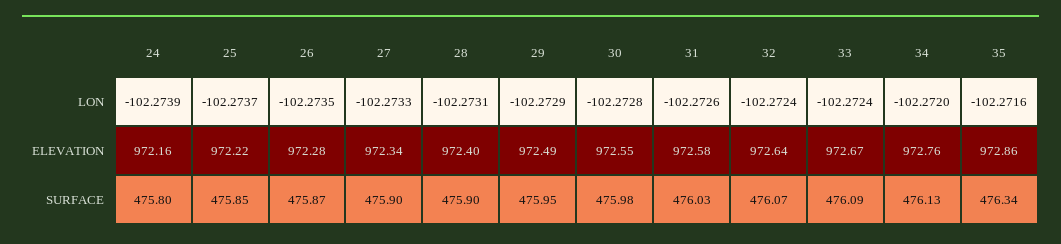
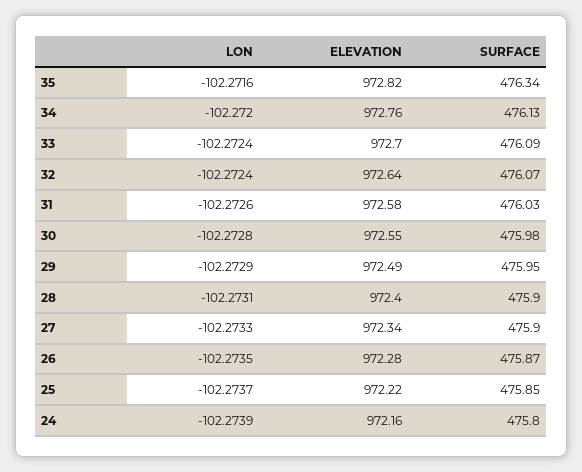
33, ELEVATION: 972.67 -> 972.7
35, ELEVATION: 972.86 -> 972.82

